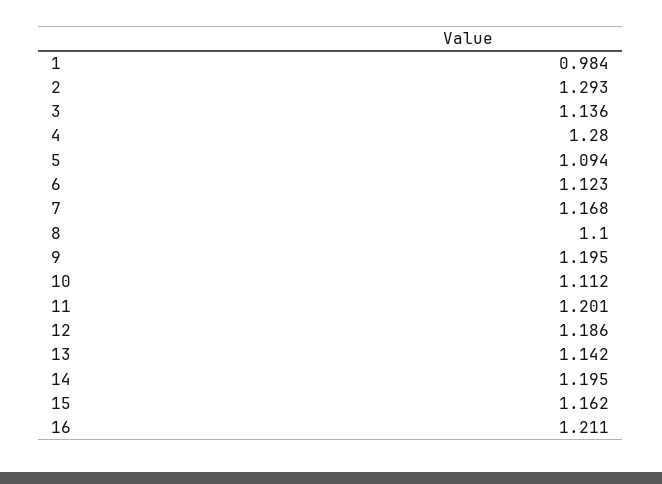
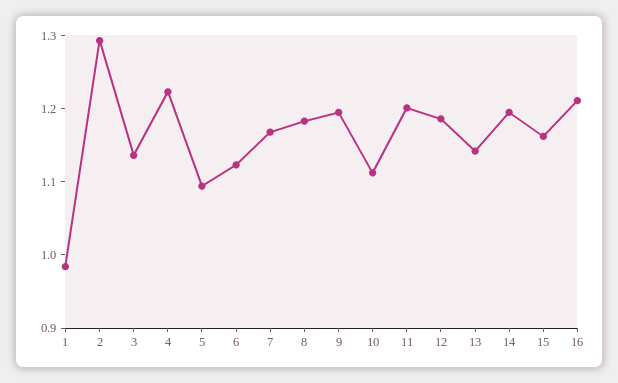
4: 1.28 -> 1.22
8: 1.1 -> 1.18

